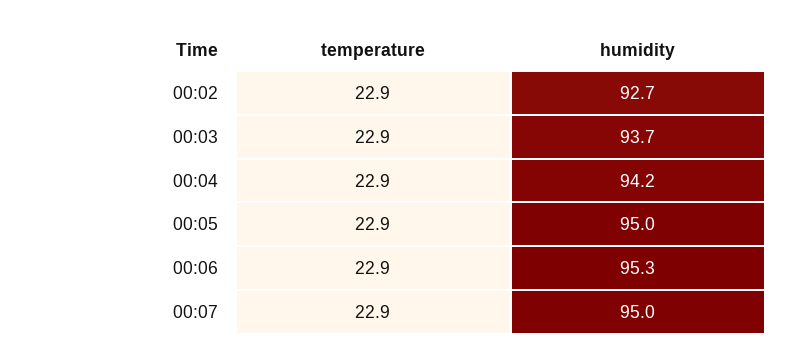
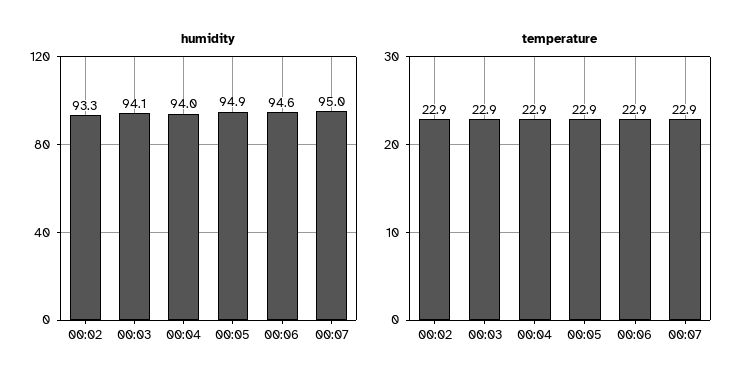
humidity, 00:02: 92.7 -> 93.3
humidity, 00:03: 93.7 -> 94.1
humidity, 00:04: 94.2 -> 94
humidity, 00:05: 95 -> 94.9
humidity, 00:06: 95.3 -> 94.6

